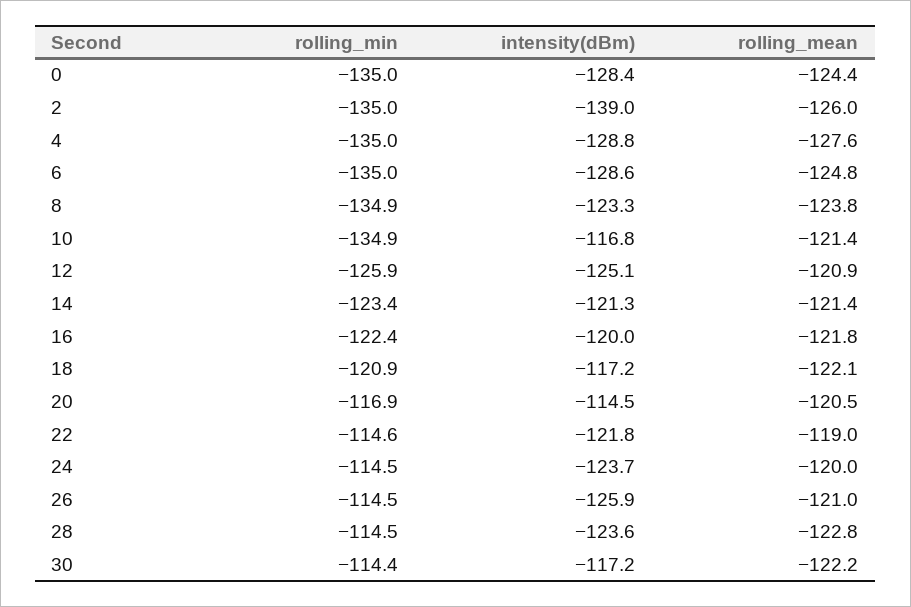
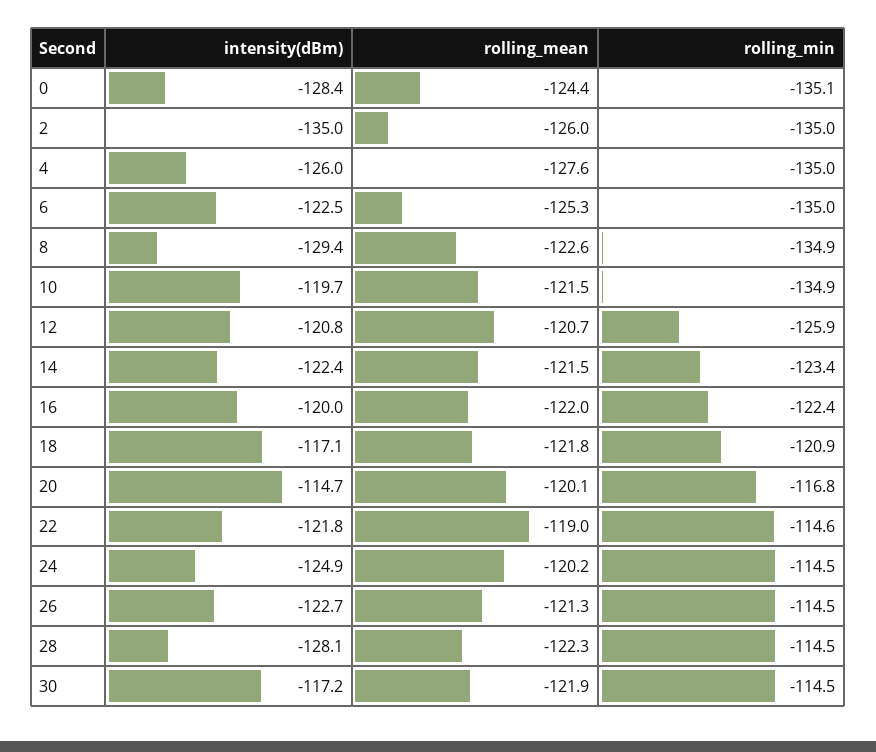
rolling_min, 0: -135 -> -135.1
intensity(dBm), 2: -139 -> -135
intensity(dBm), 4: -128.8 -> -126
intensity(dBm), 6: -128.6 -> -122.5
rolling_mean, 6: -124.8 -> -125.3
intensity(dBm), 8: -123.3 -> -129.4
rolling_mean, 8: -123.8 -> -122.6
intensity(dBm), 10: -116.8 -> -119.7
rolling_mean, 10: -121.4 -> -121.5
intensity(dBm), 12: -125.1 -> -120.8
rolling_mean, 12: -120.9 -> -120.7
intensity(dBm), 14: -121.3 -> -122.4
rolling_mean, 14: -121.4 -> -121.5
rolling_mean, 16: -121.8 -> -122
intensity(dBm), 18: -117.2 -> -117.1
rolling_mean, 18: -122.1 -> -121.8
rolling_min, 20: -116.9 -> -116.8
intensity(dBm), 20: -114.5 -> -114.7
rolling_mean, 20: -120.5 -> -120.1
intensity(dBm), 24: -123.7 -> -124.9
rolling_mean, 24: -120 -> -120.2
intensity(dBm), 26: -125.9 -> -122.7
rolling_mean, 26: -121 -> -121.3
intensity(dBm), 28: -123.6 -> -128.1
rolling_mean, 28: -122.8 -> -122.3
rolling_min, 30: -114.4 -> -114.5
rolling_mean, 30: -122.2 -> -121.9

